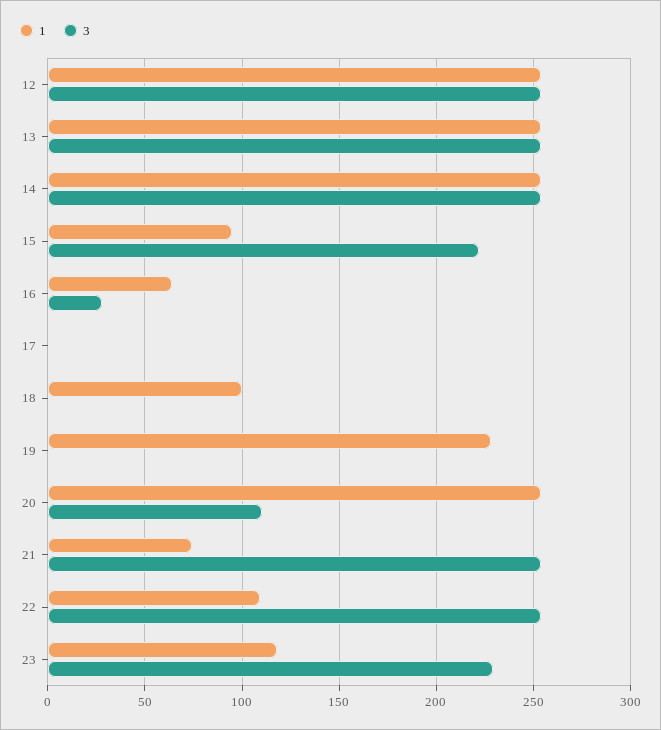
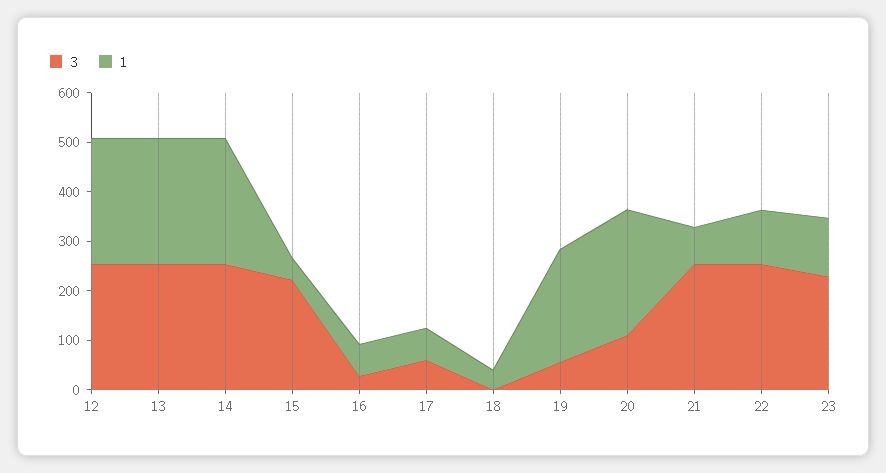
1, 15: 95 -> 40
1, 17: 0 -> 60
3, 17: 0 -> 60
1, 18: 100 -> 40
3, 19: 0 -> 60

